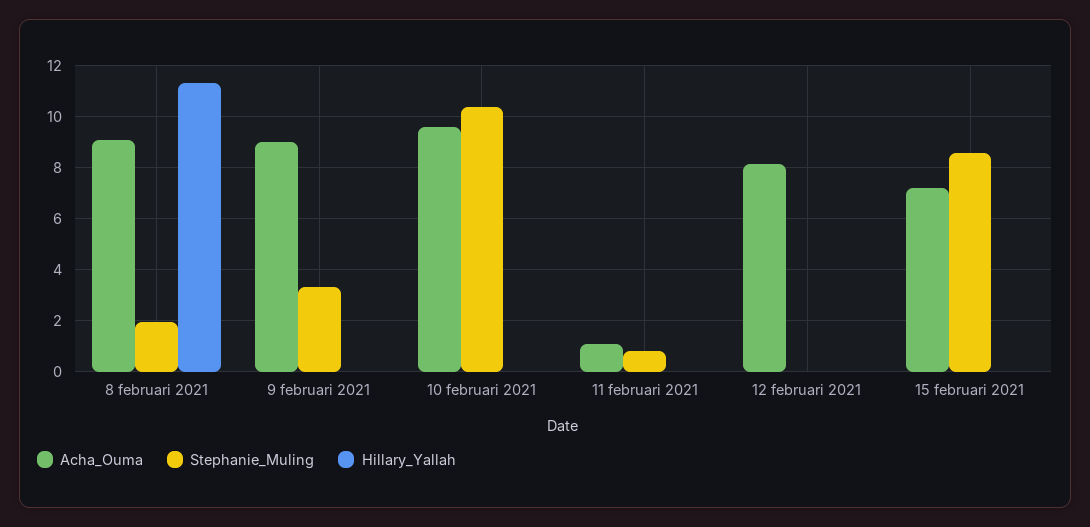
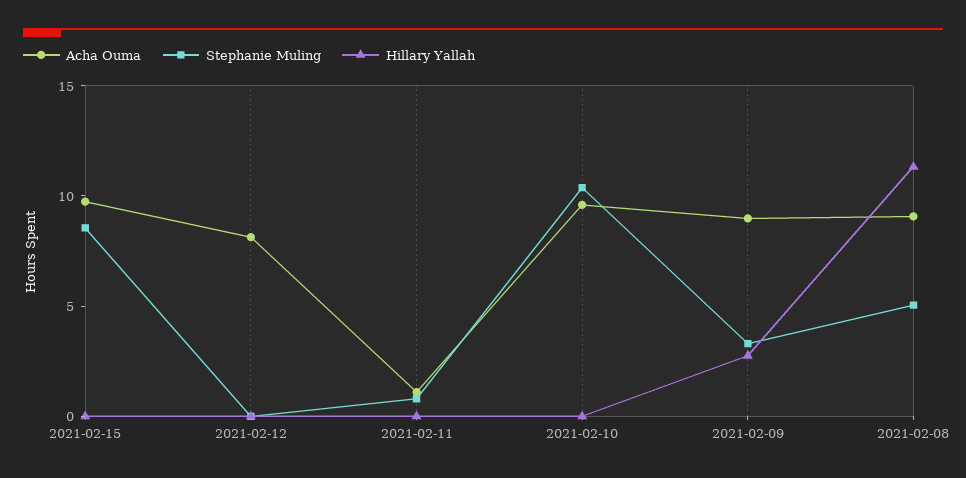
Stephanie_Muling, 8 februari 2021: 2 -> 5
Hillary_Yallah, 9 februari 2021: 0 -> 3
Acha_Ouma, 15 februari 2021: 7.25 -> 10

